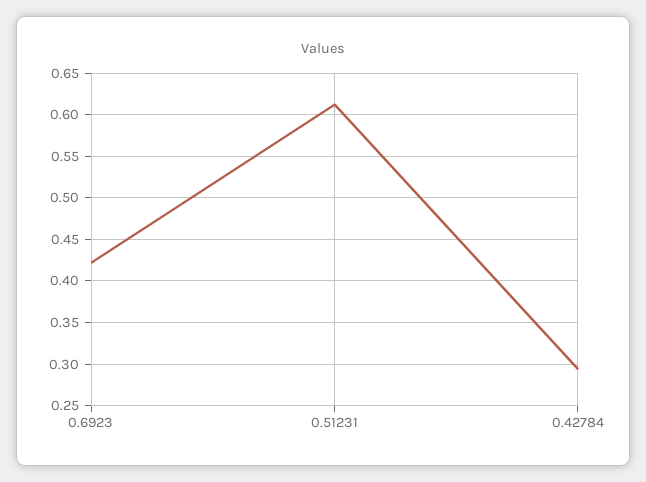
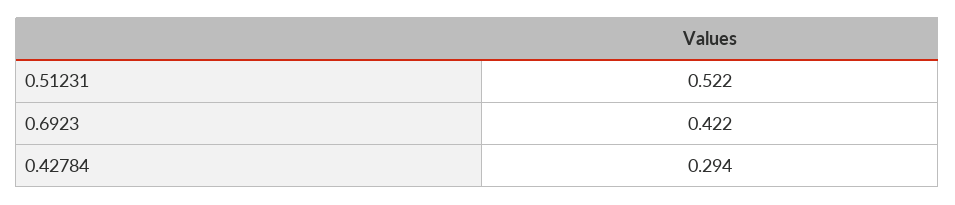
0.51231: 0.61 -> 0.522

